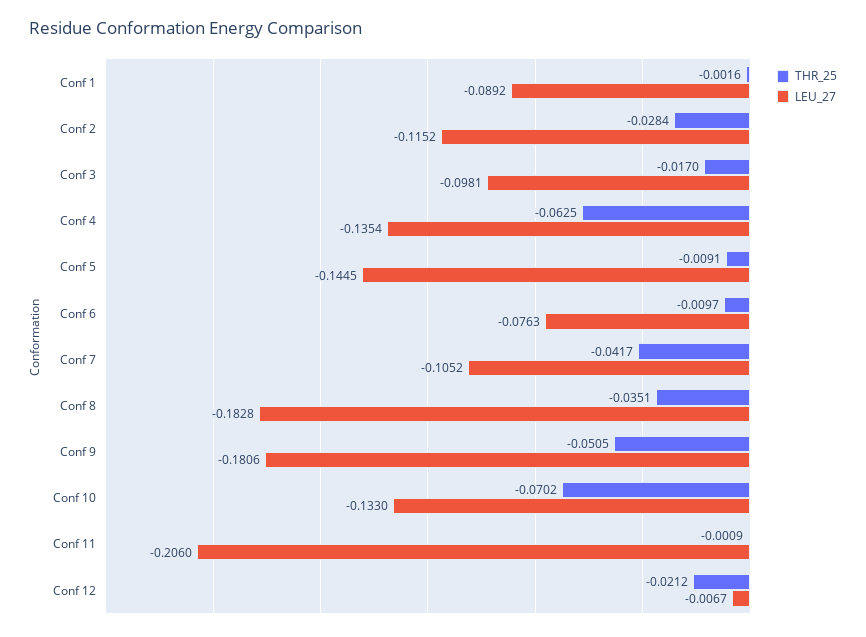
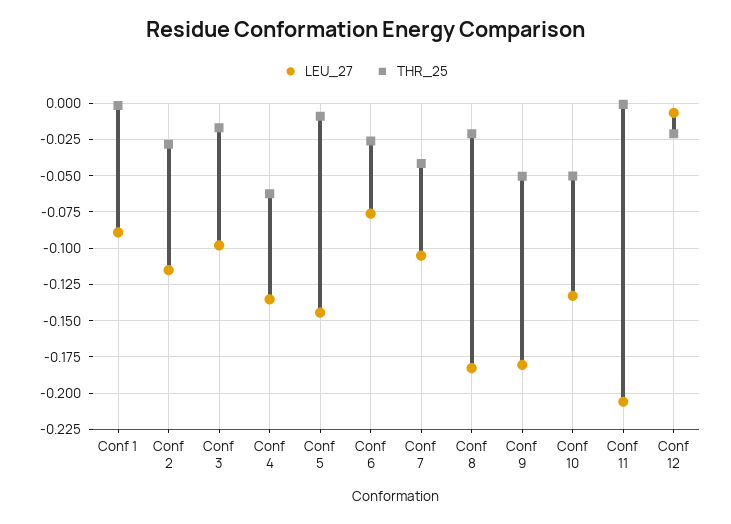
THR_25, Conf 6: -0.0097 -> -0.025
THR_25, Conf 8: -0.0351 -> -0.02
THR_25, Conf 10: -0.0702 -> -0.05

